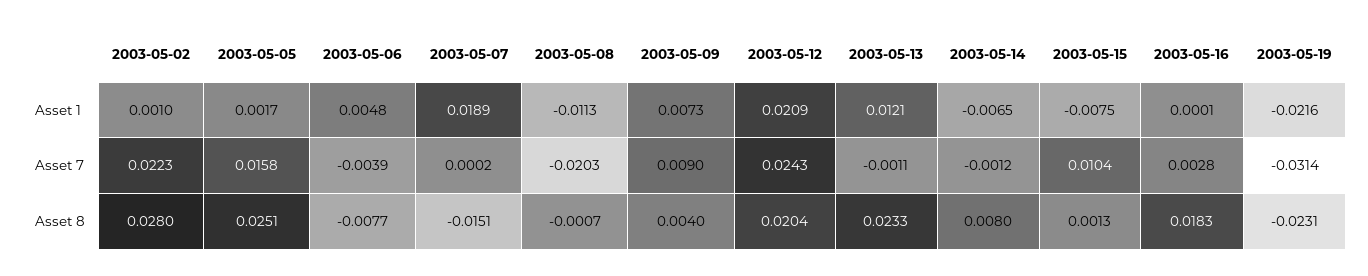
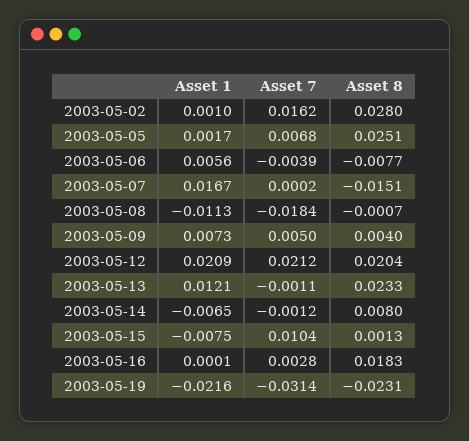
2003-05-06, Asset 1: 0.0048 -> 0.0056
2003-05-07, Asset 1: 0.0189 -> 0.0167
2003-05-02, Asset 7: 0.0223 -> 0.0162
2003-05-05, Asset 7: 0.0158 -> 0.0068
2003-05-08, Asset 7: -0.0203 -> -0.0184
2003-05-09, Asset 7: 0.009 -> 0.005
2003-05-12, Asset 7: 0.0243 -> 0.0212

